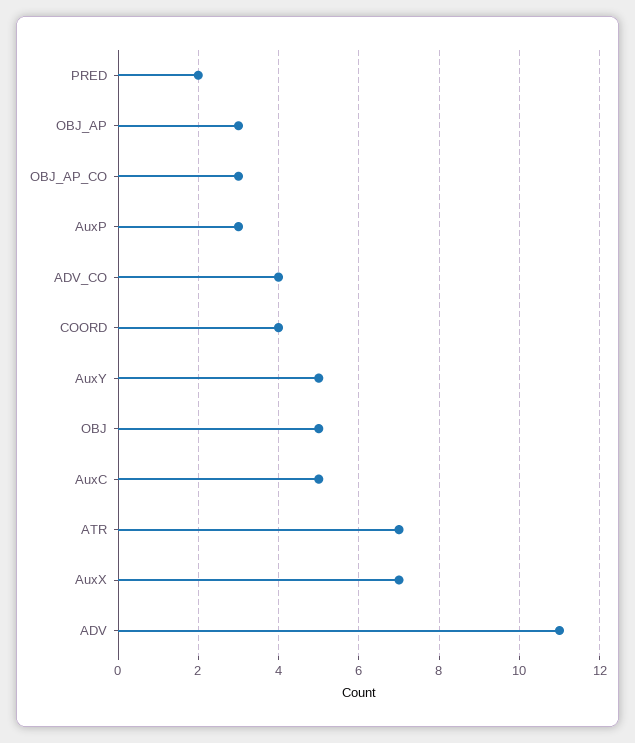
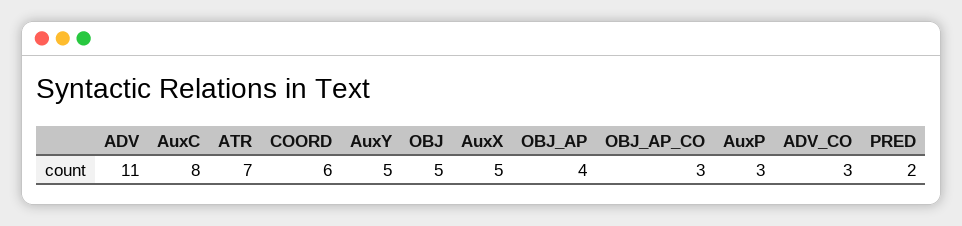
OBJ_AP: 3 -> 4
ADV_CO: 4 -> 3
COORD: 4 -> 6
AuxC: 5 -> 8
AuxX: 7 -> 5

